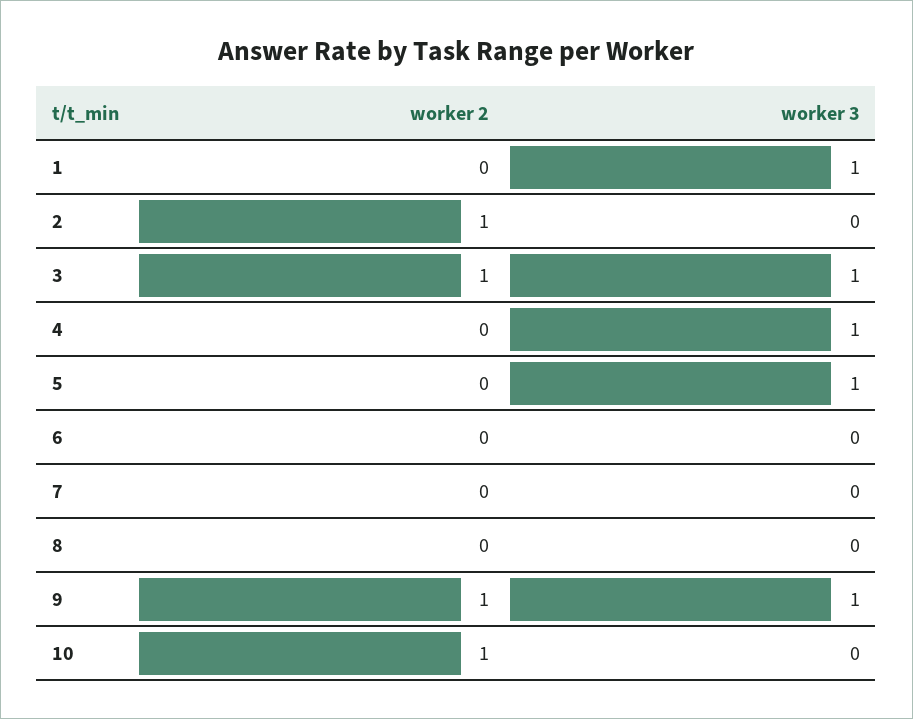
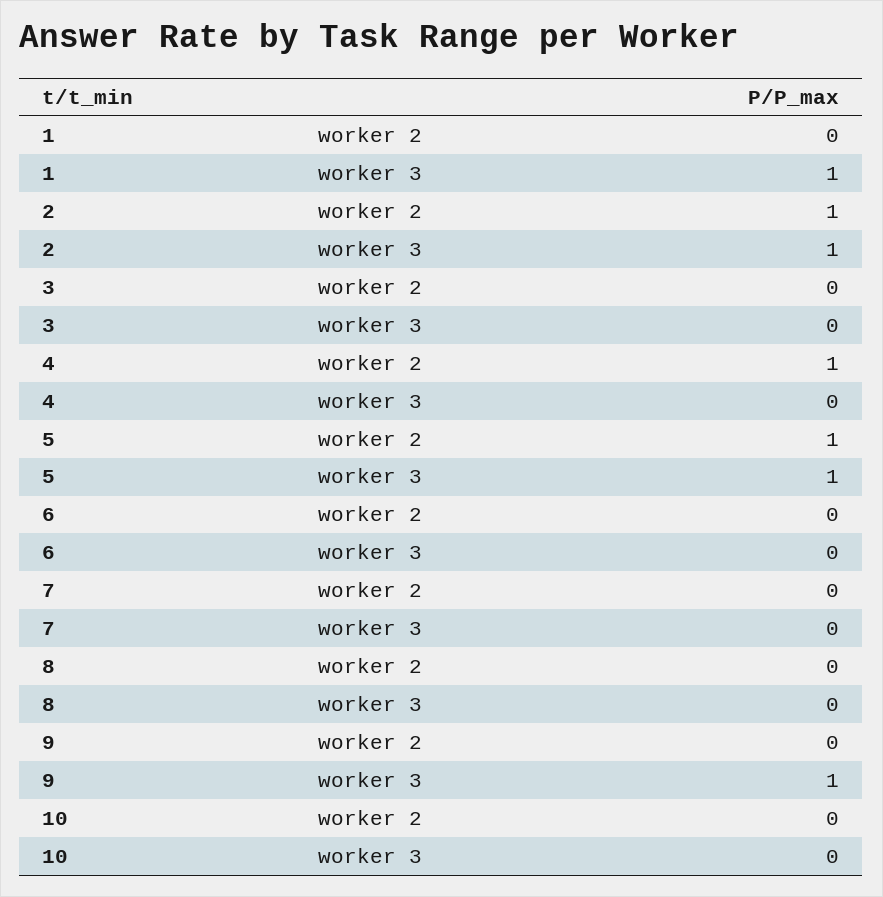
worker 3, 2: 0 -> 1
worker 2, 3: 1 -> 0
worker 3, 3: 1 -> 0
worker 2, 4: 0 -> 1
worker 3, 4: 1 -> 0
worker 2, 5: 0 -> 1
worker 2, 9: 1 -> 0
worker 2, 10: 1 -> 0

